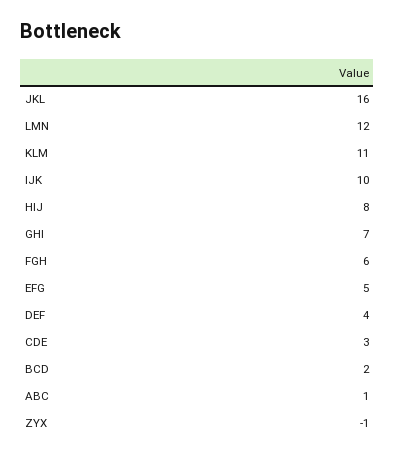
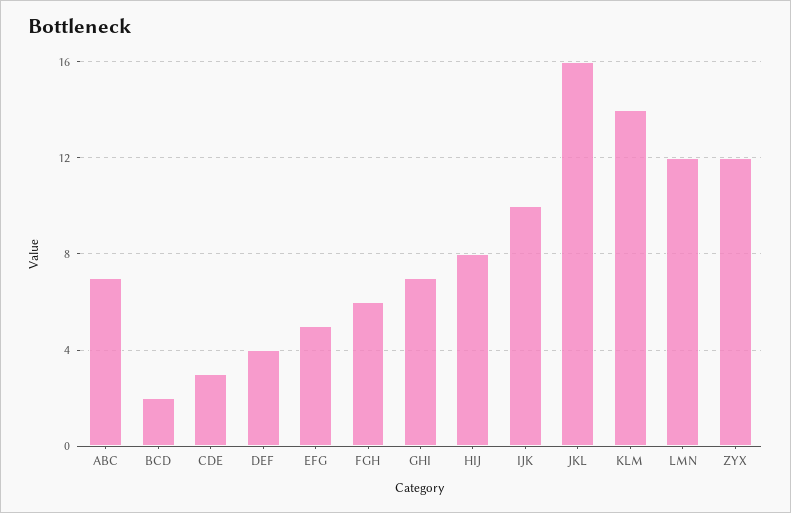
KLM: 11 -> 14
ABC: 1 -> 7
ZYX: -1 -> 12

